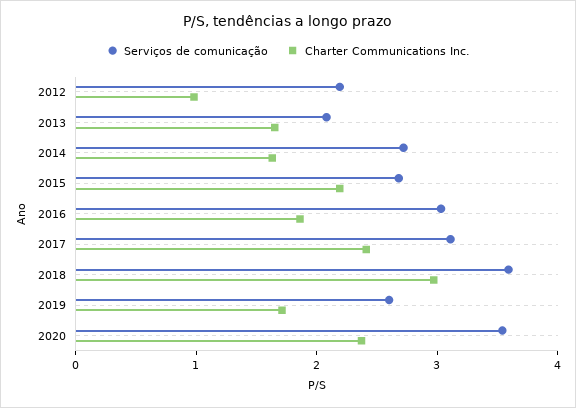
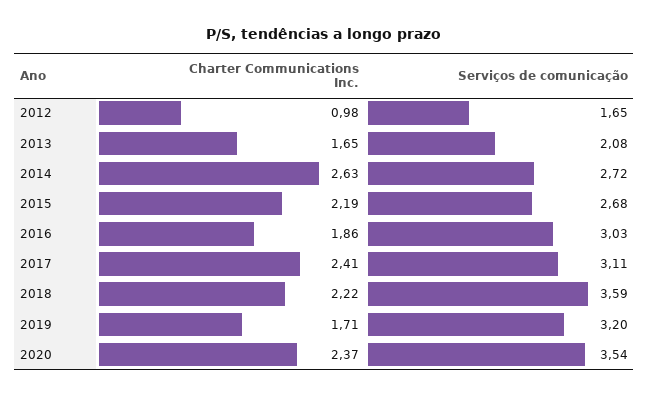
Serviços de comunicação, 2012: 2.2 -> 1.65
Charter Communications Inc., 2014: 1.6 -> 2.63
Charter Communications Inc., 2018: 3 -> 2.22
Serviços de comunicação, 2019: 2.6 -> 3.2

